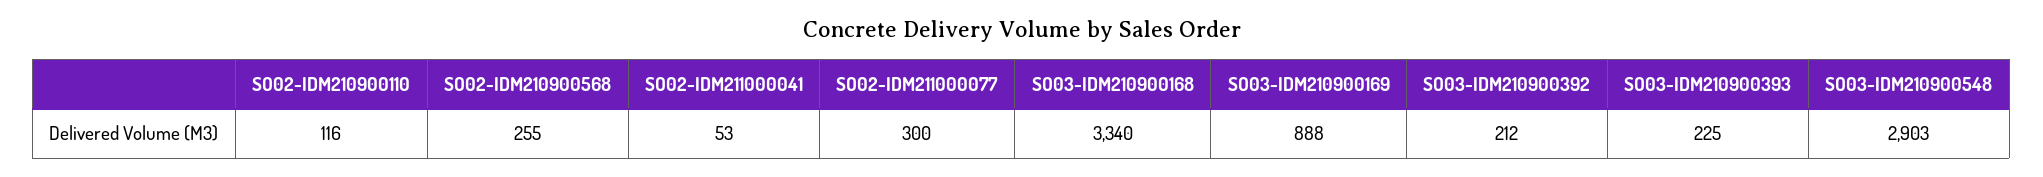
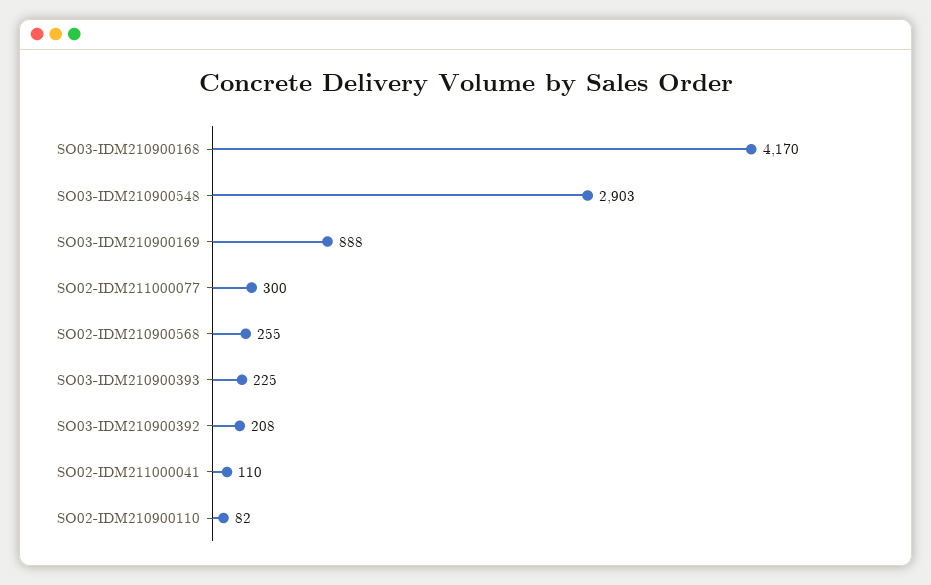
SO02-IDM210900110: 116 -> 82
SO02-IDM211000041: 53 -> 110
SO03-IDM210900168: 3340 -> 4170
SO03-IDM210900392: 212 -> 208

